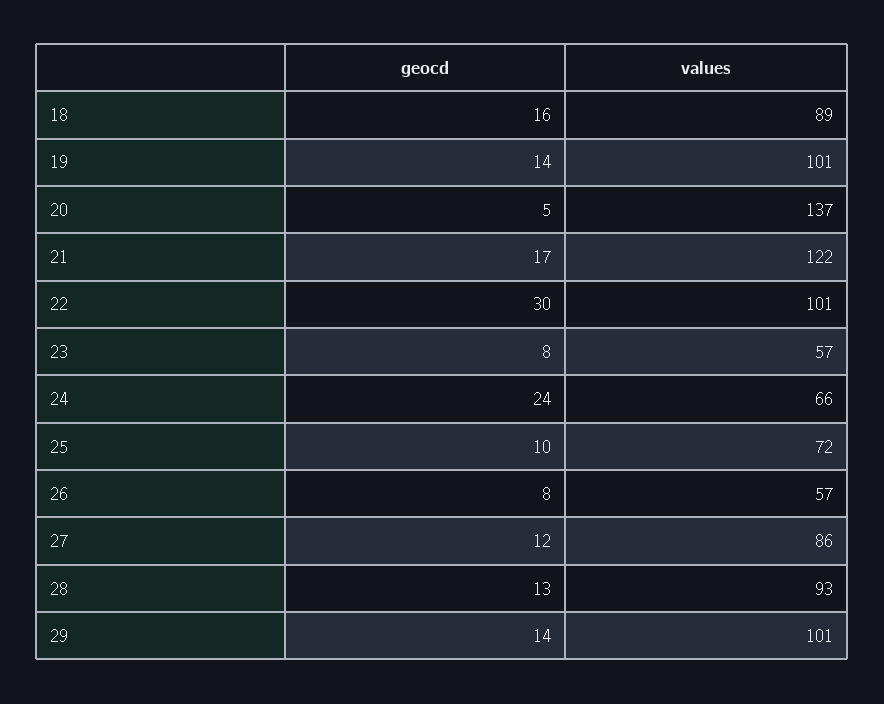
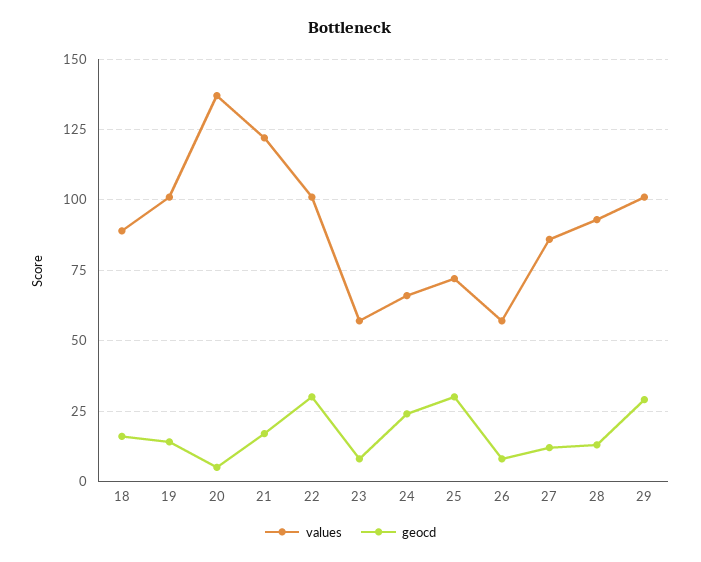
geocd, 25: 10 -> 30
geocd, 29: 14 -> 30

